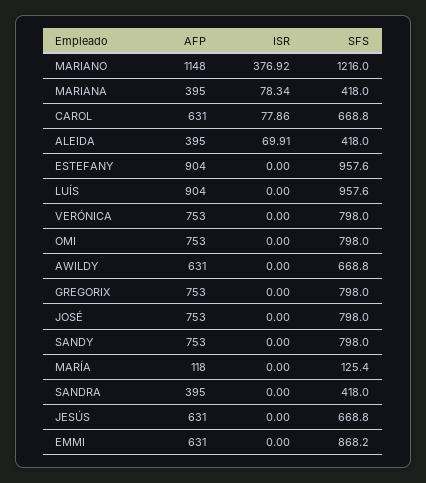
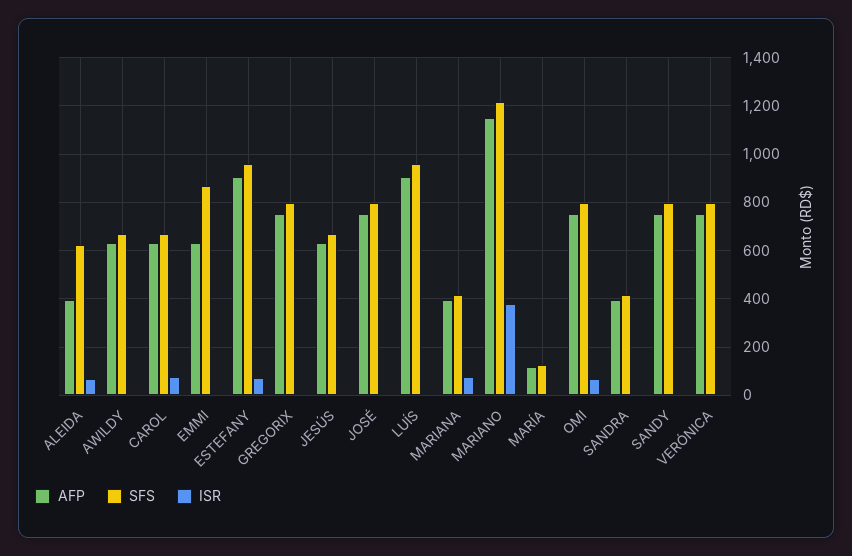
SFS, ALEIDA: 418 -> 625
ISR, ESTEFANY: 0 -> 75
ISR, OMI: 0 -> 75

